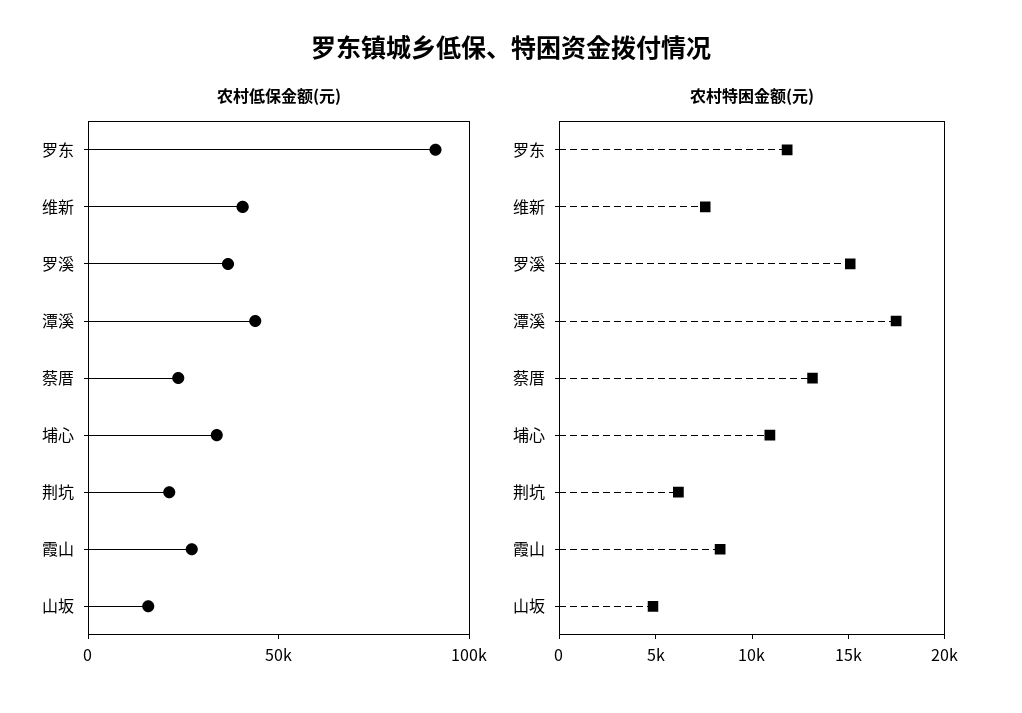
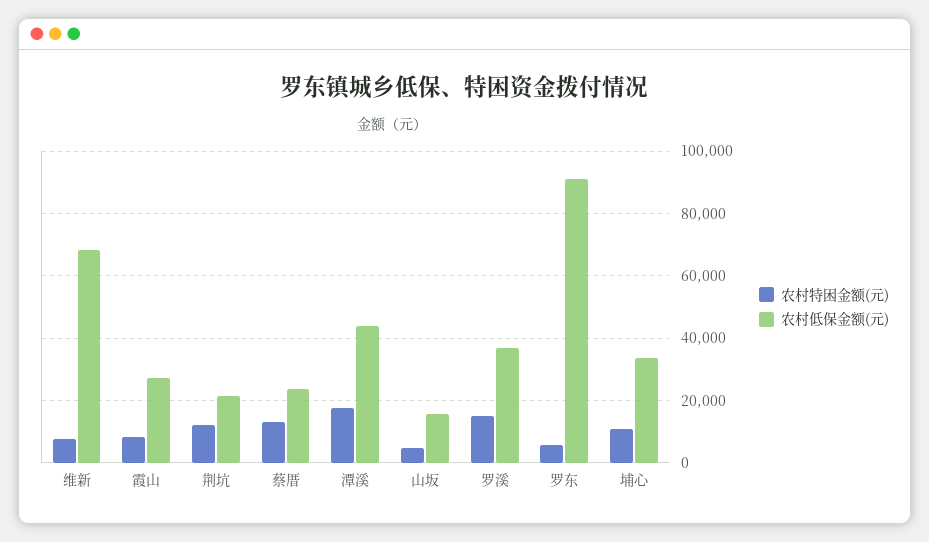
农村低保金额(元), 维新: 40000 -> 68000
农村特困金额(元), 罗东: 12000 -> 6000
农村特困金额(元), 荆坑: 6000 -> 12000

